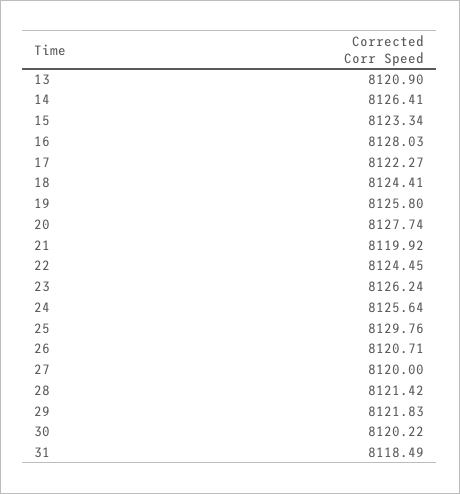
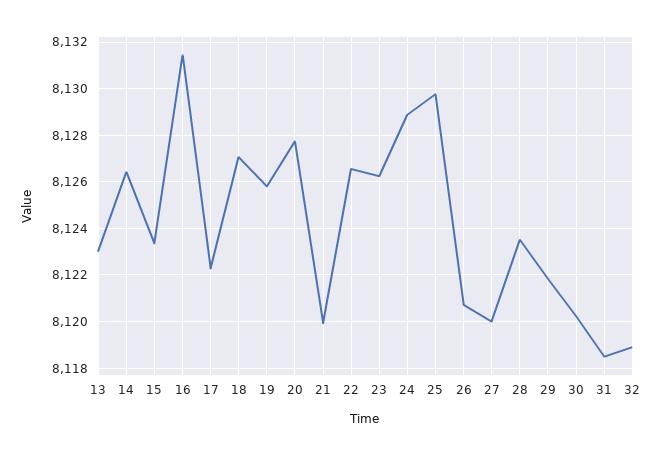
13: 8120.9 -> 8123
16: 8128.03 -> 8131.5
18: 8124.41 -> 8127
22: 8124.45 -> 8126.5
24: 8125.64 -> 8129
28: 8121.42 -> 8123.5
32: none -> 8119

